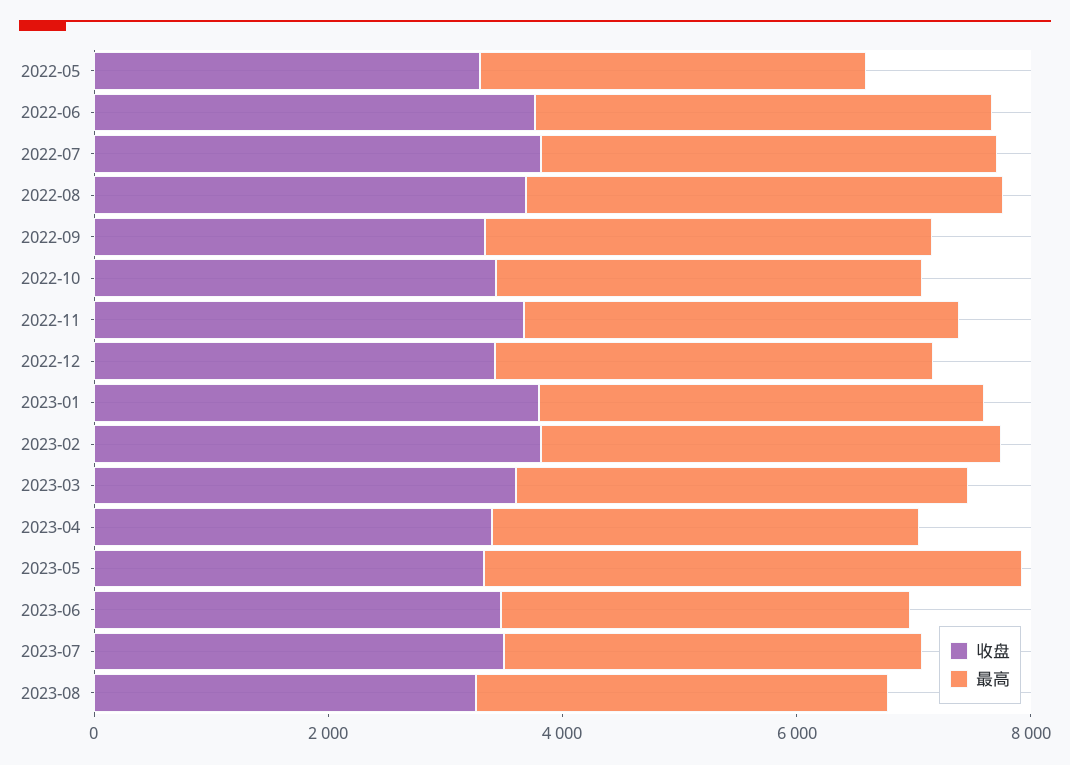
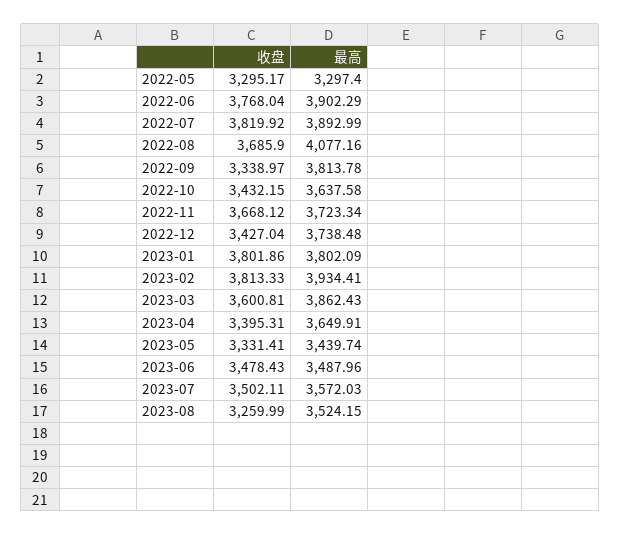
最高, 2023-05: 4500 -> 3439.74

